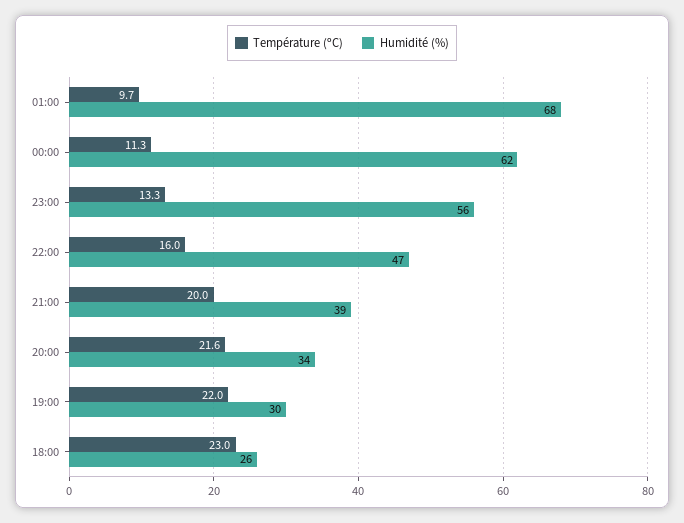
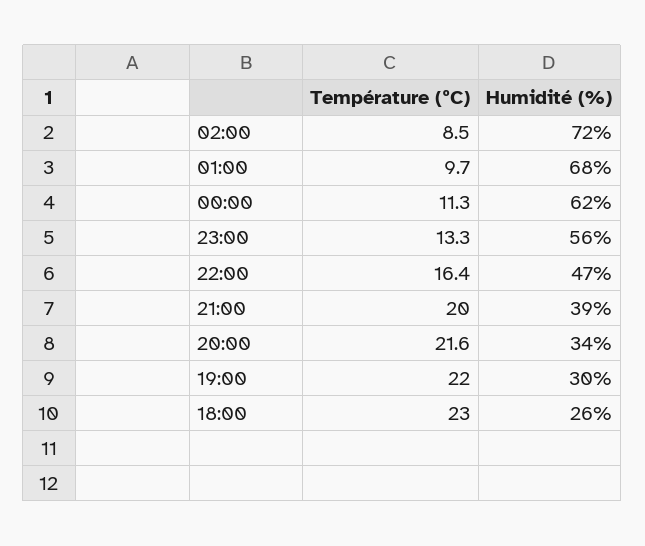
Température (ºC), 22:00: 16 -> 16.4
Température (ºC), 02:00: none -> 8.5
Humidité (%), 02:00: none -> 72

